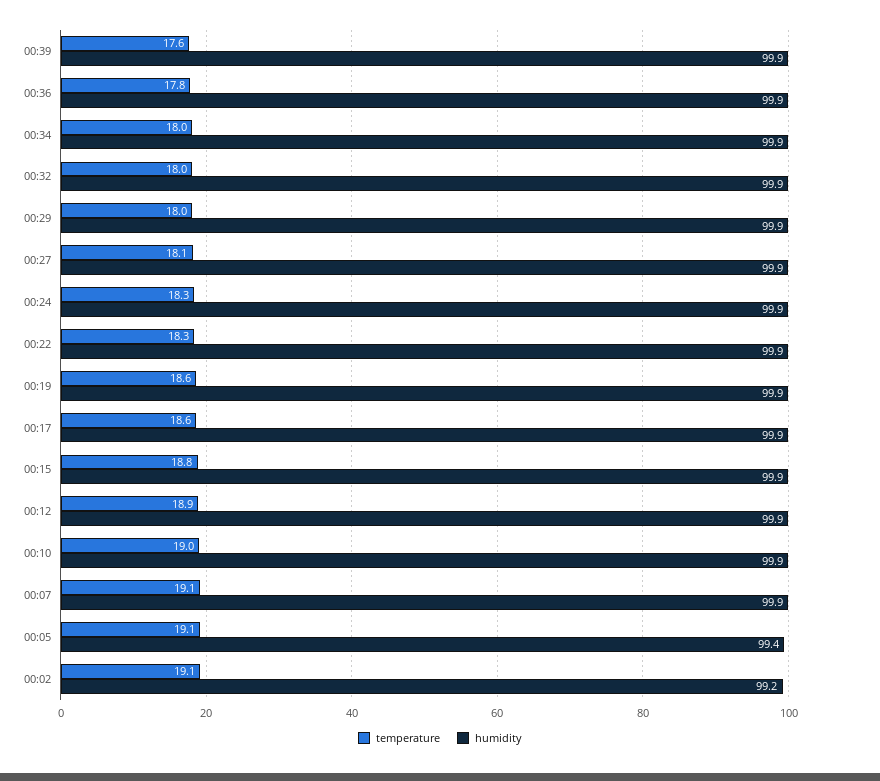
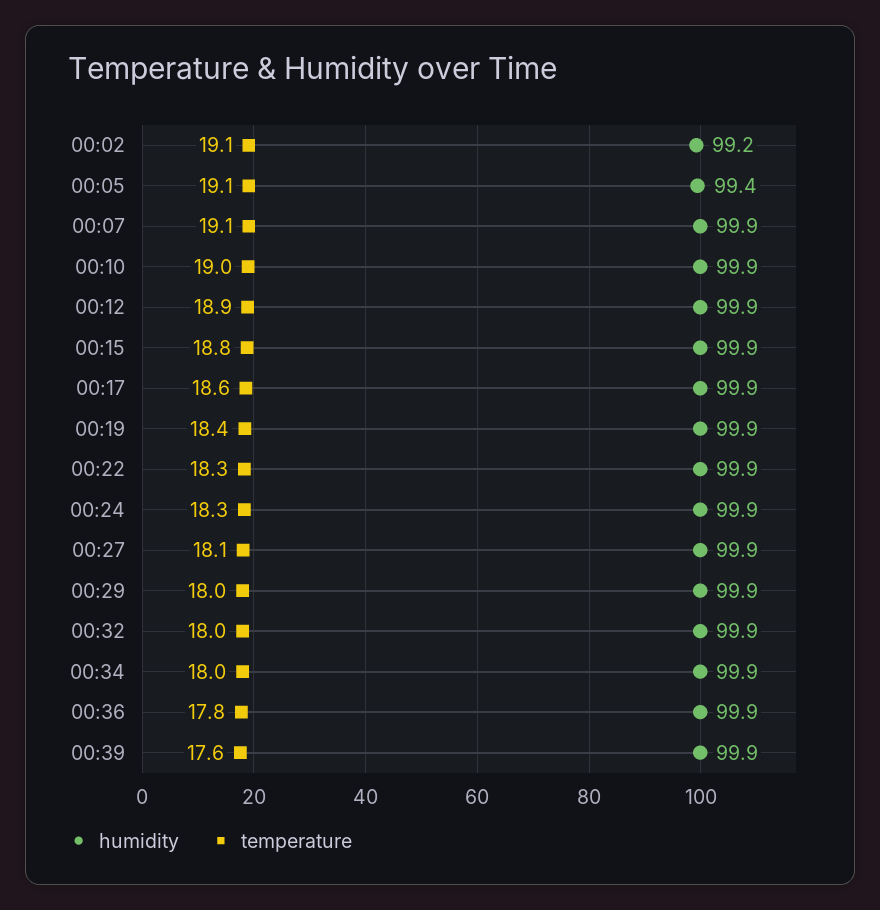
temperature, 00:19: 18.6 -> 18.4

